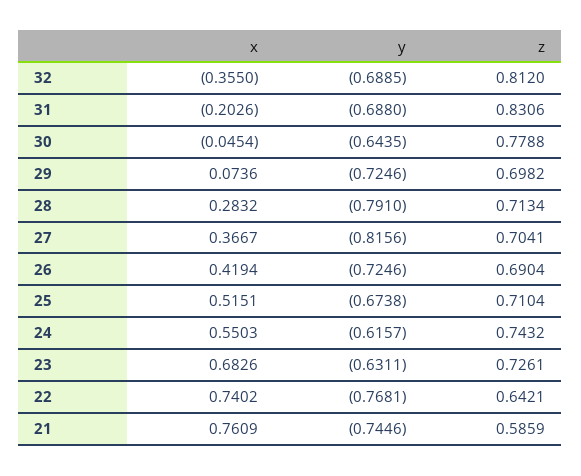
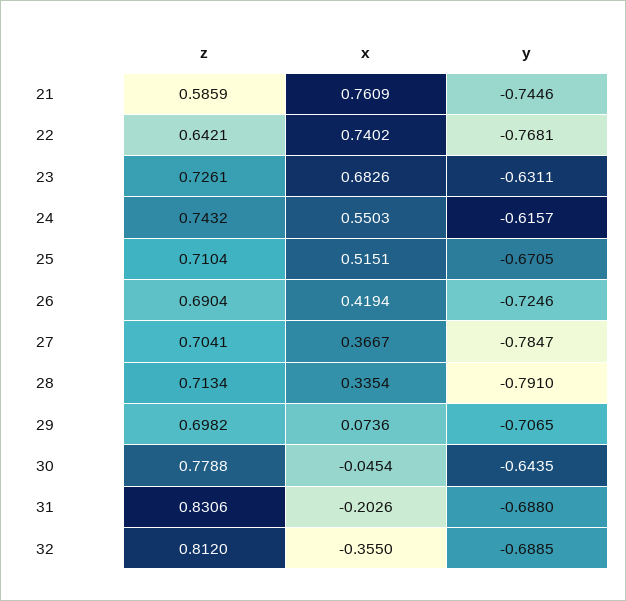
y, 29: -0.7246 -> -0.7065
x, 28: 0.2832 -> 0.3354
y, 27: -0.8156 -> -0.7847
y, 25: -0.6738 -> -0.6705

